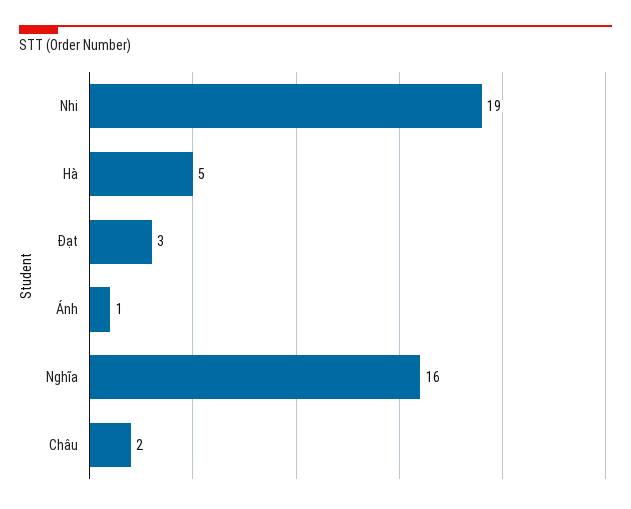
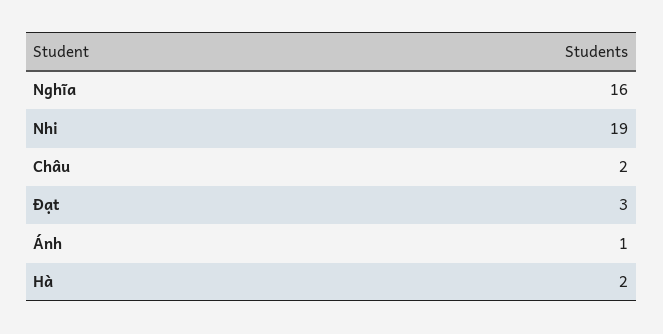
Hà: 5 -> 2

